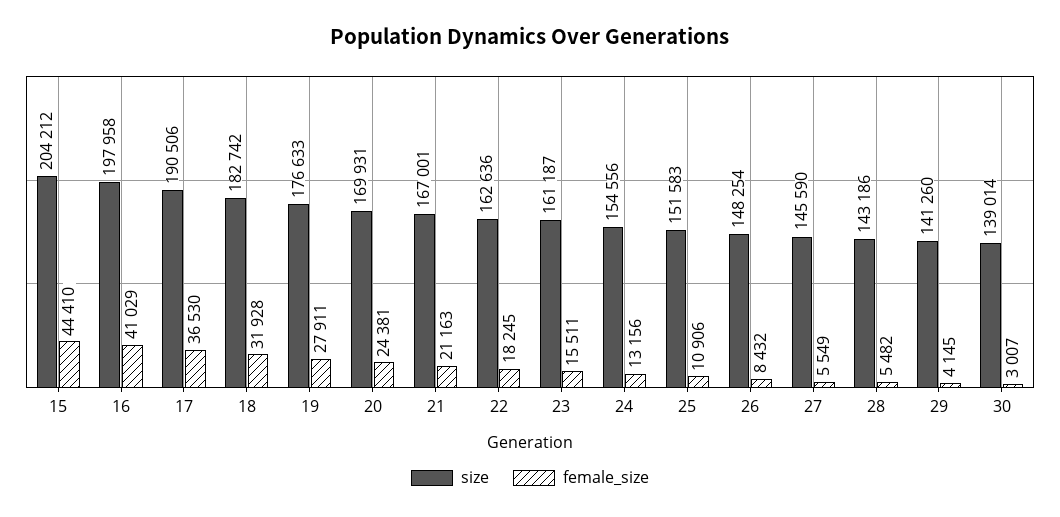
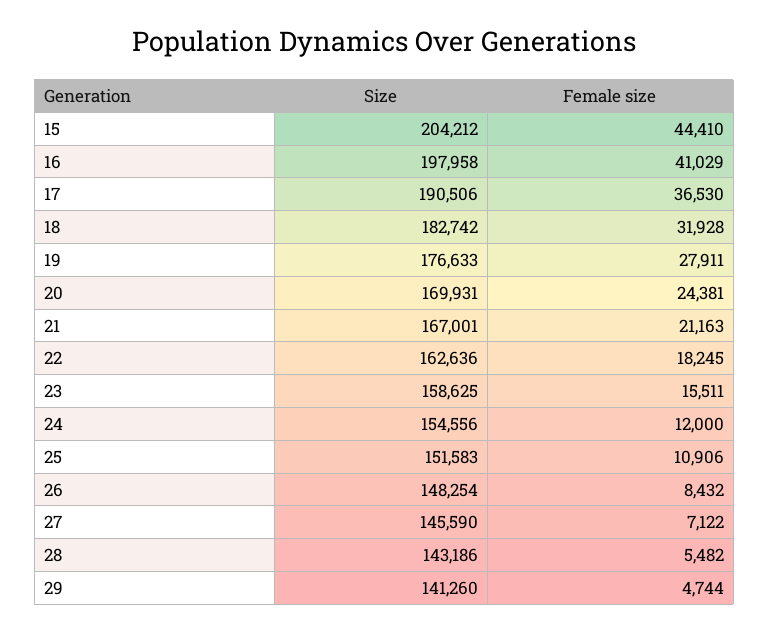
size, 23: 161187 -> 158625
female_size, 24: 13156 -> 12000
female_size, 27: 5549 -> 7122
female_size, 29: 4145 -> 4744
size, 30: 139014 -> none
female_size, 30: 3007 -> none

